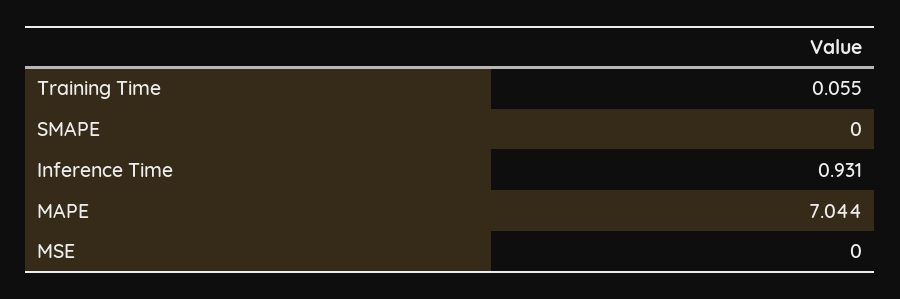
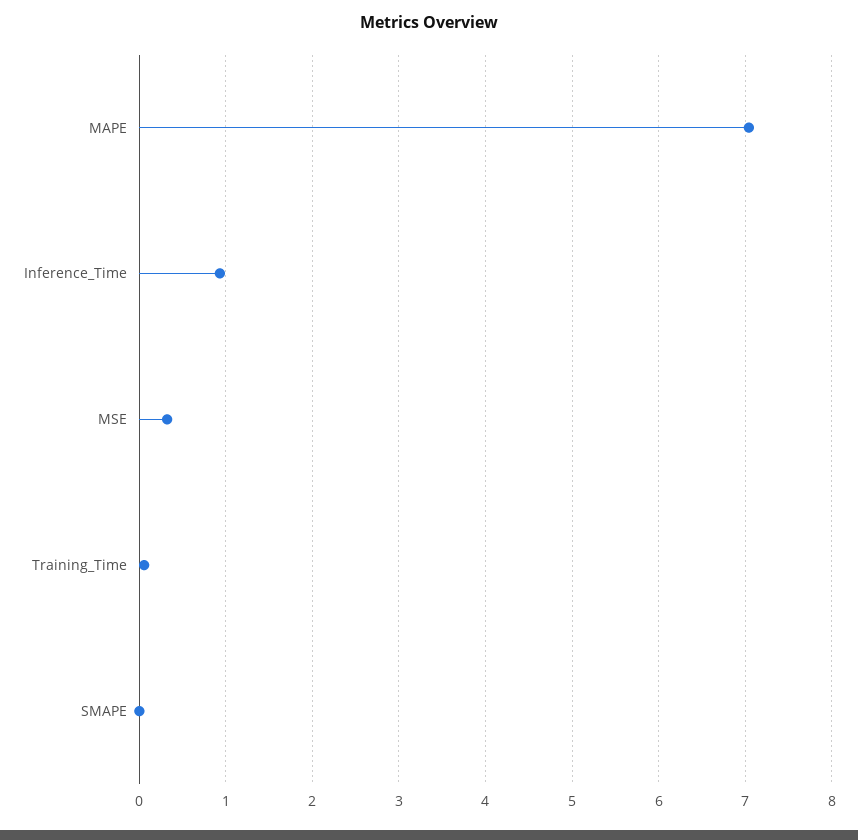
MSE: 0 -> 0.3

